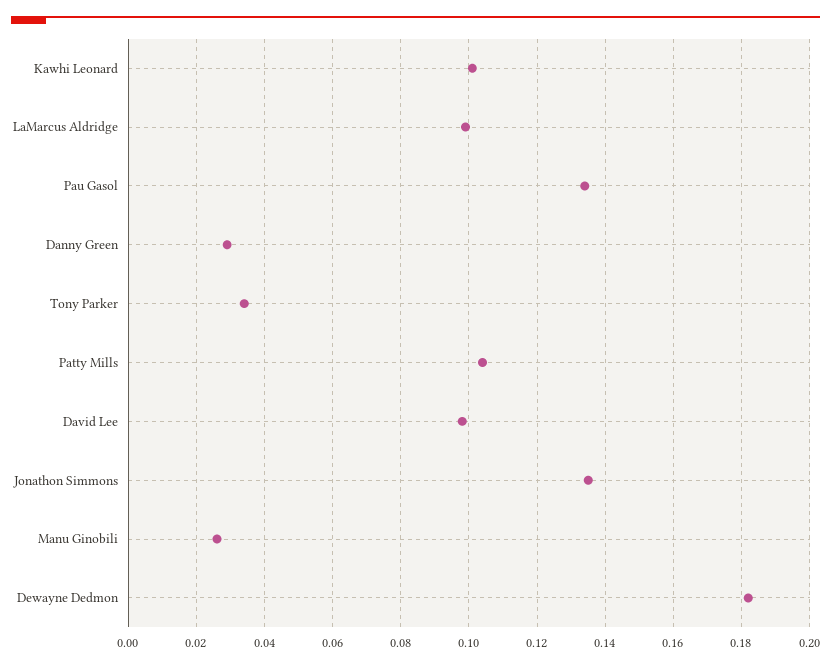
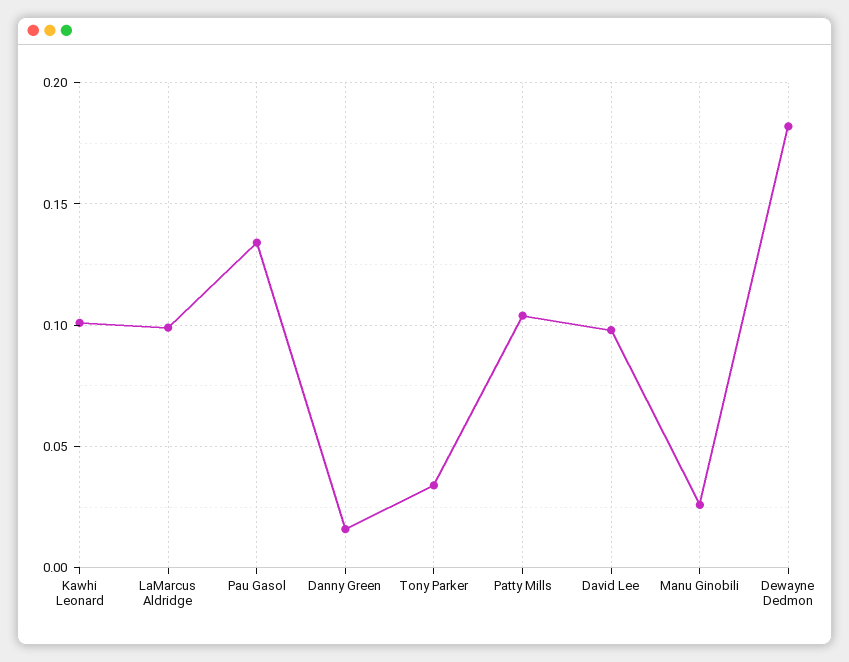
Danny Green: 0.03 -> 0.015
Jonathon Simmons: 0.135 -> none

